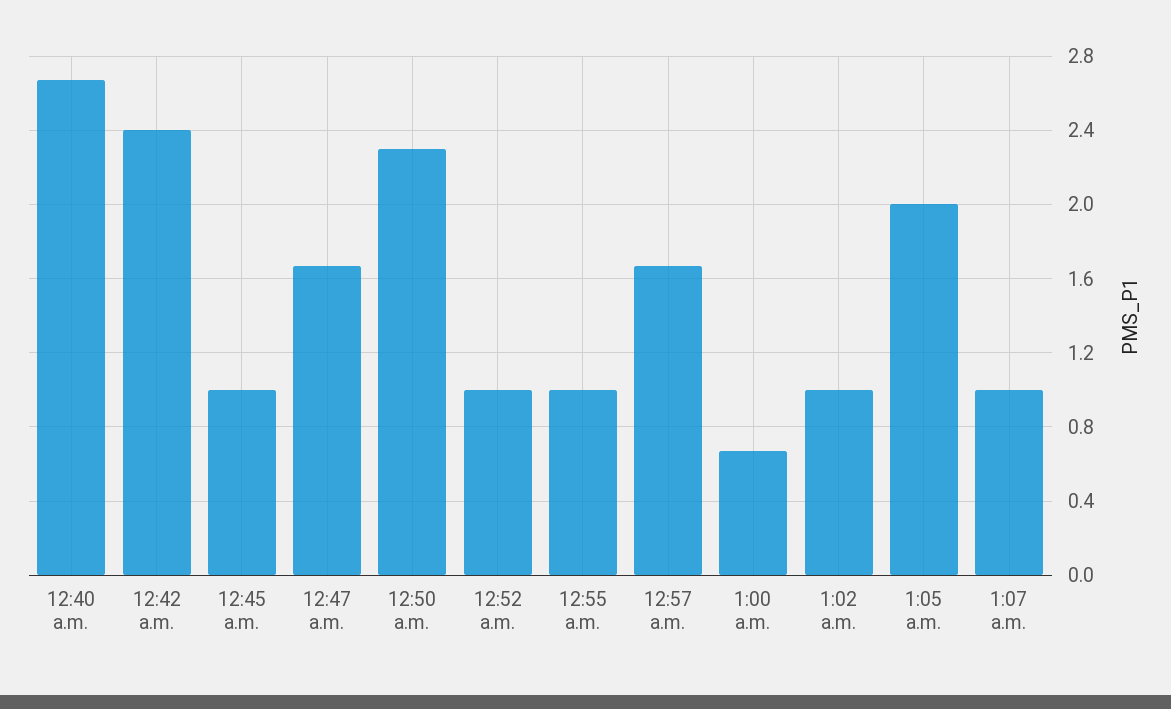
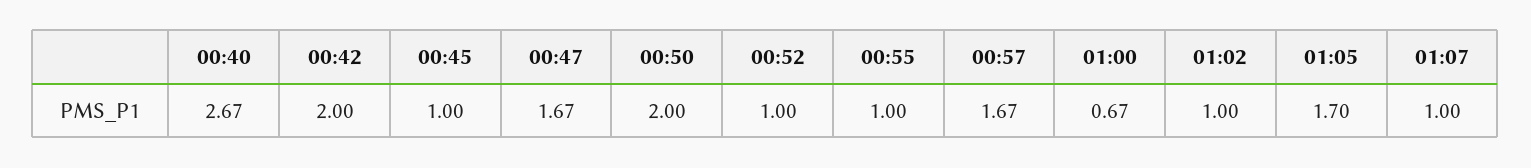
12:42 a.m.: 2.4 -> 2
12:50 a.m.: 2.3 -> 2
1:05 a.m.: 2 -> 1.7

